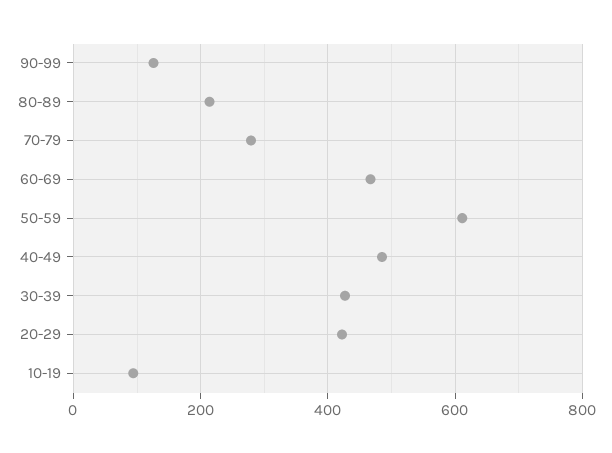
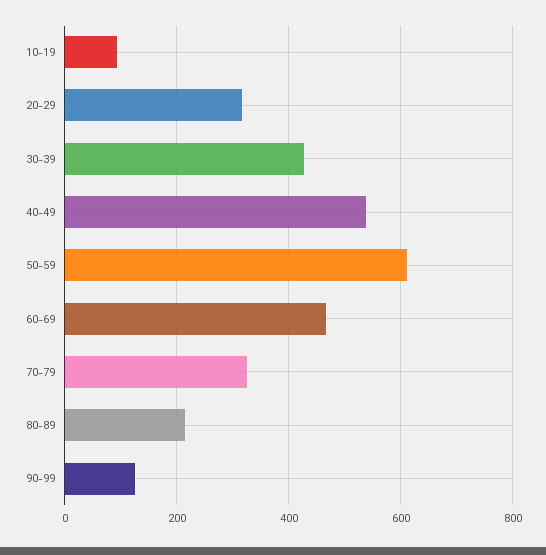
70-79: 280 -> 320
40-49: 480 -> 540
20-29: 420 -> 320

